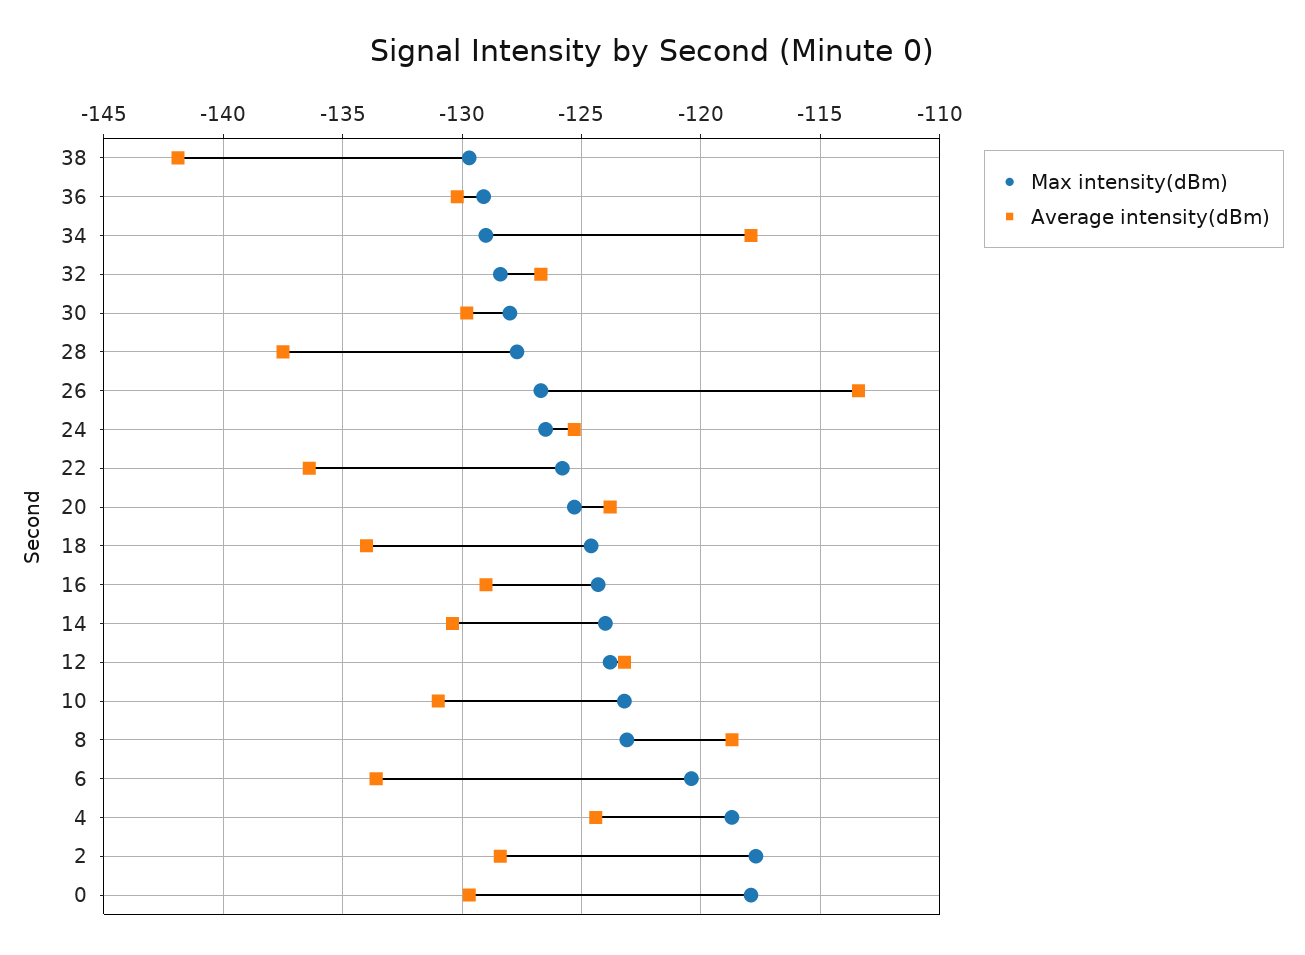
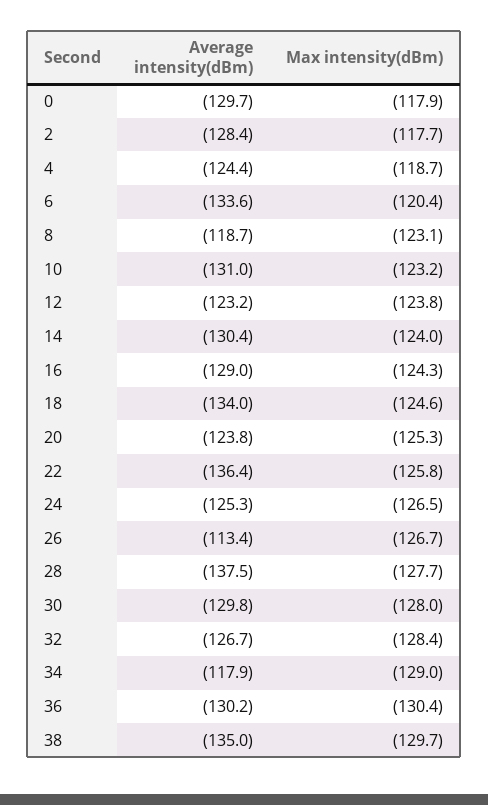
Average intensity(dBm), 38: -142 -> -135
Max intensity(dBm), 36: -129 -> -130.4

